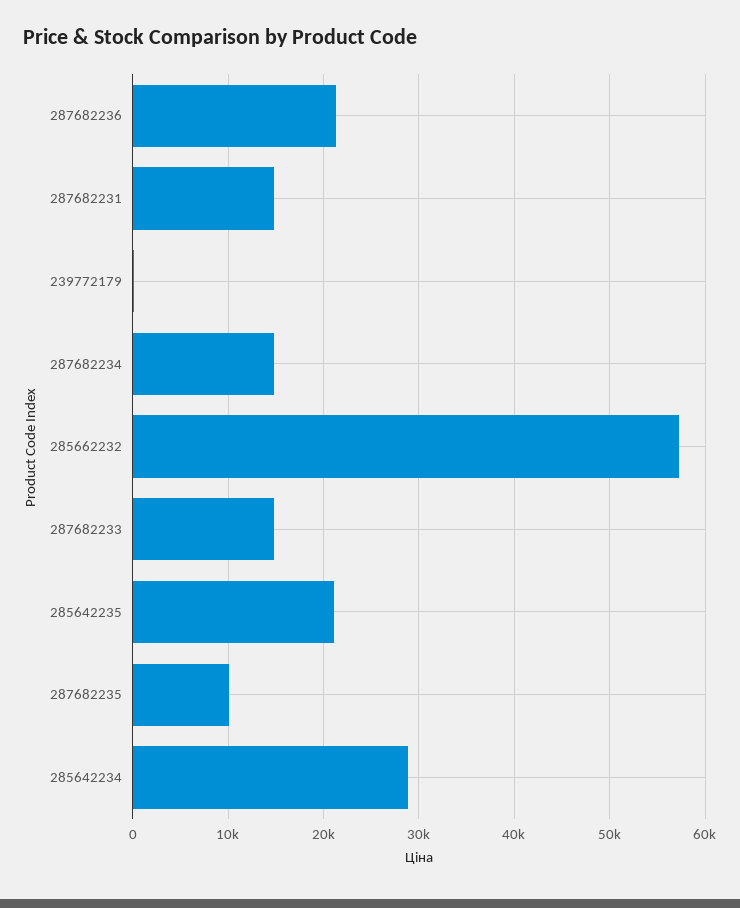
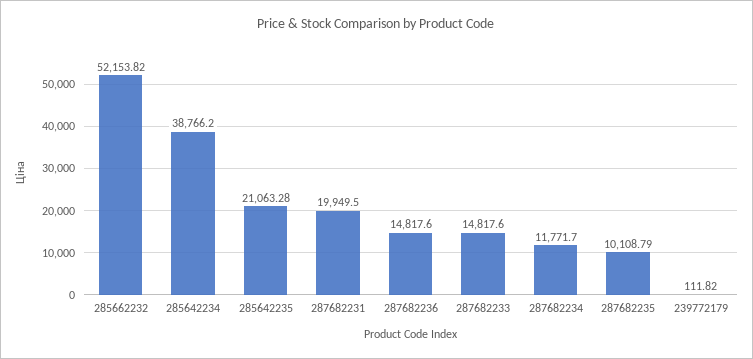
287682236: 21000 -> 14817.6
287682231: 15000 -> 19949.5
287682234: 15000 -> 11771.7
285662232: 57000 -> 52153.82
285642234: 29000 -> 38766.2

